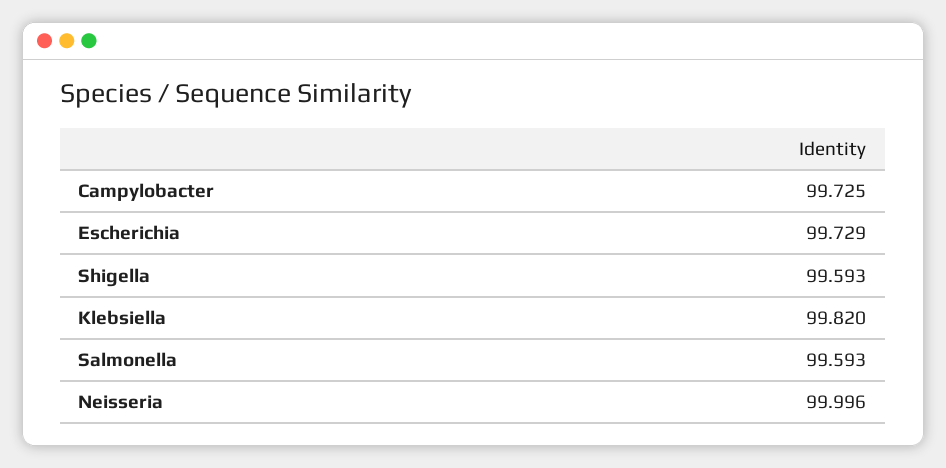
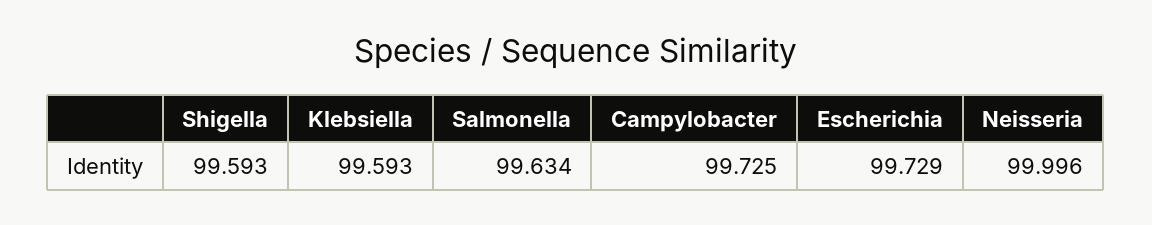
Klebsiella: 99.82 -> 99.593
Salmonella: 99.593 -> 99.634

